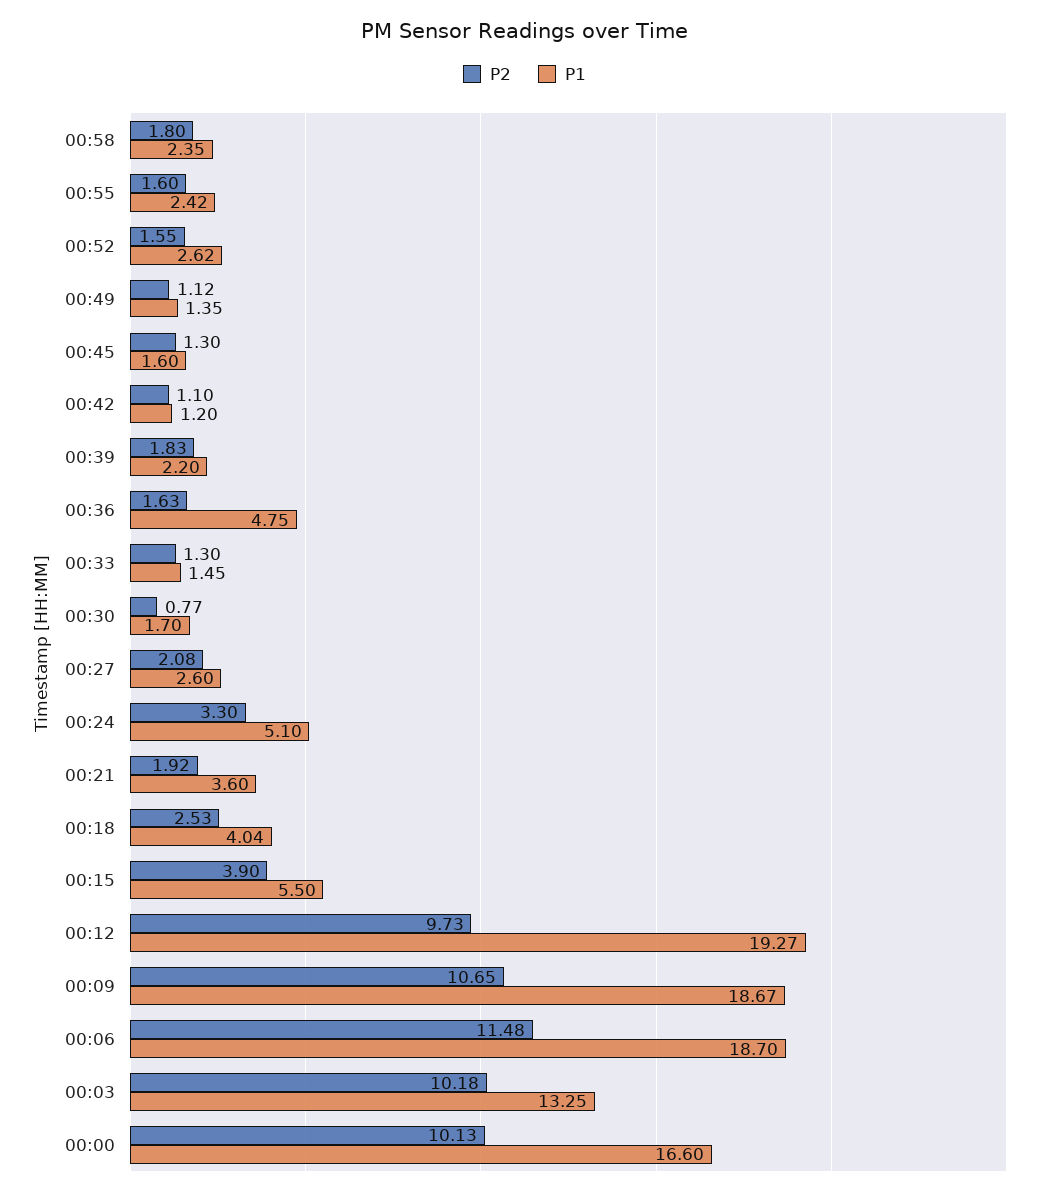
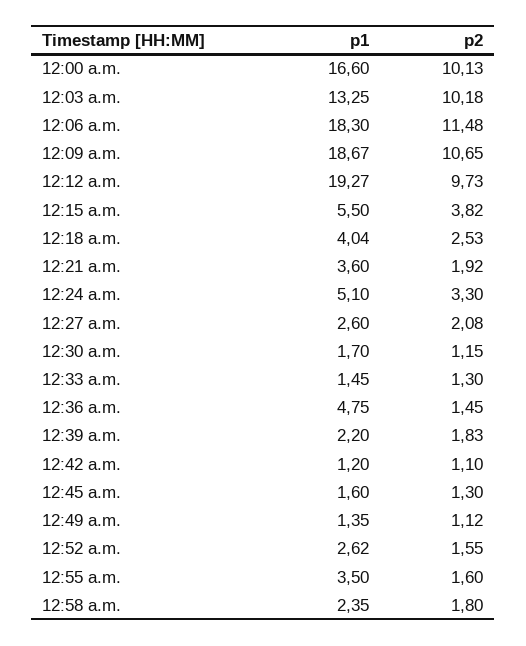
P1, 00:55: 2.42 -> 3.5
P2, 00:36: 1.63 -> 1.45
P2, 00:30: 0.77 -> 1.15
P2, 00:15: 3.9 -> 3.82
P1, 00:06: 18.7 -> 18.3

